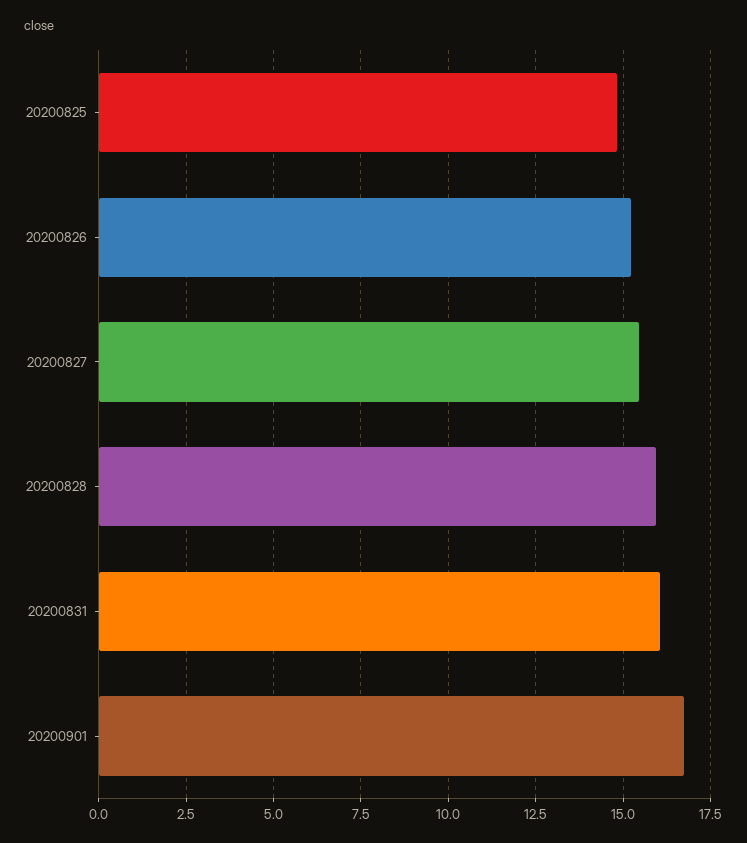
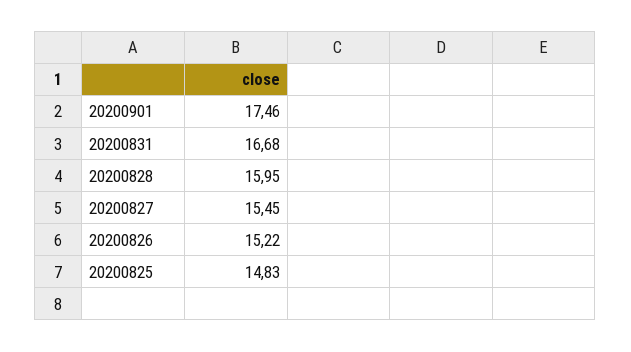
20200831: 16 -> 16.68
20200901: 16.75 -> 17.46

